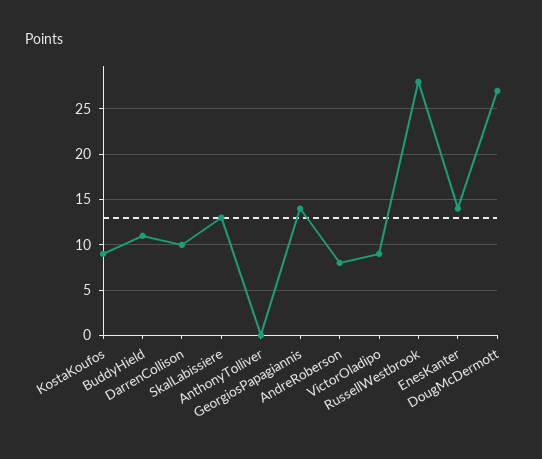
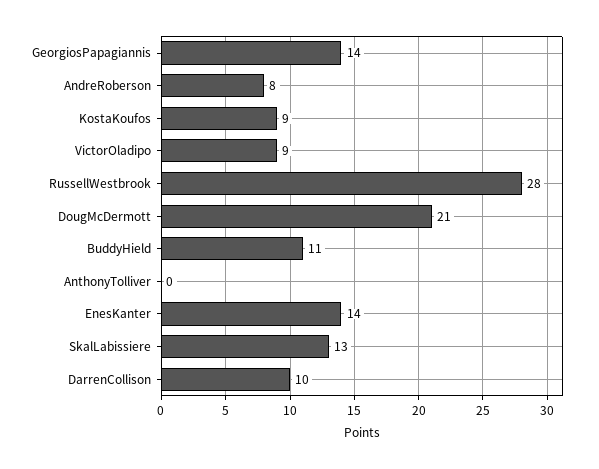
DougMcDermott: 27 -> 21

